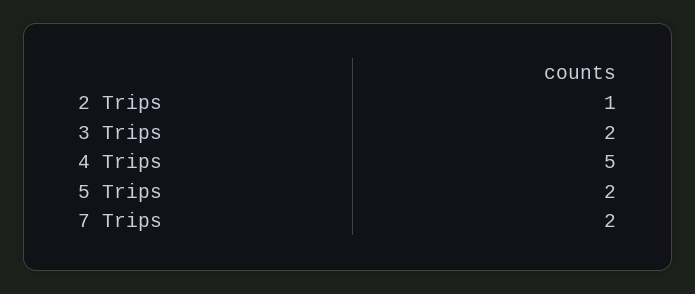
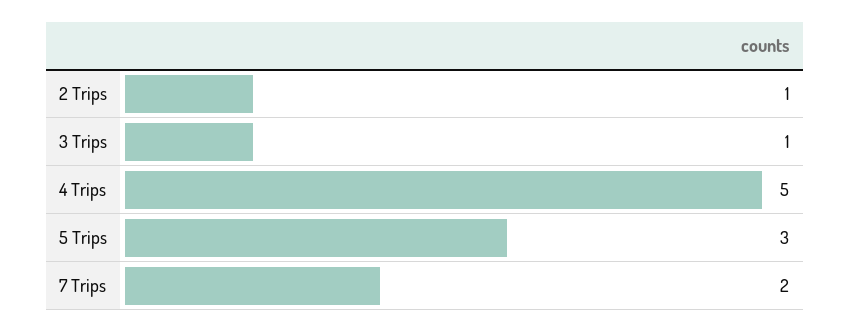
3 Trips: 2 -> 1
5 Trips: 2 -> 3

